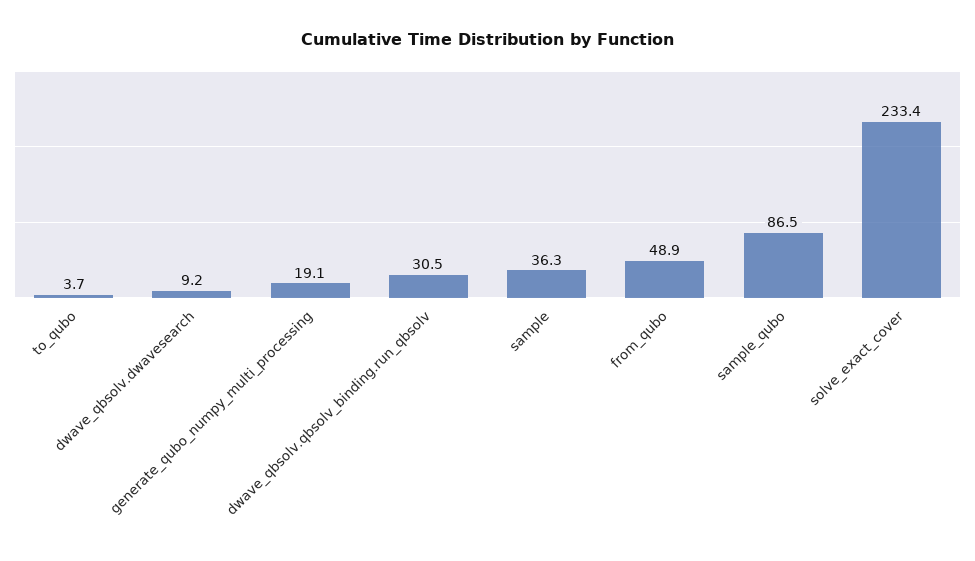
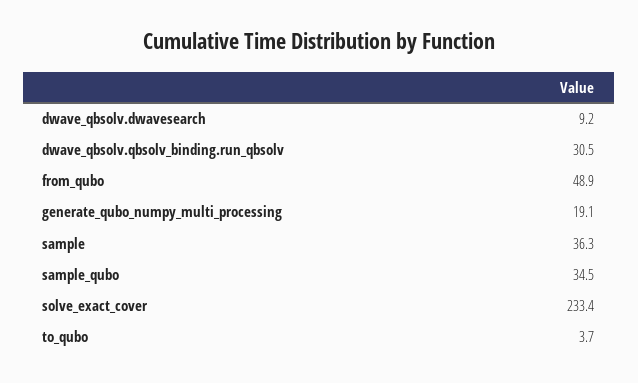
sample_qubo: 86.5 -> 34.5

